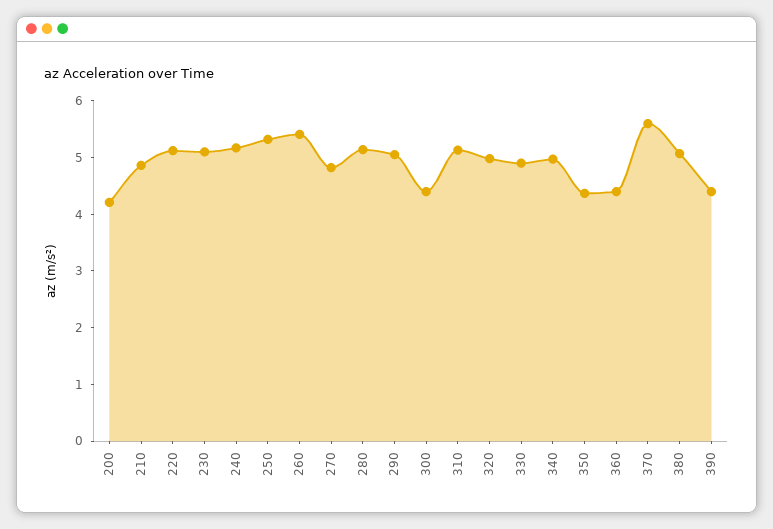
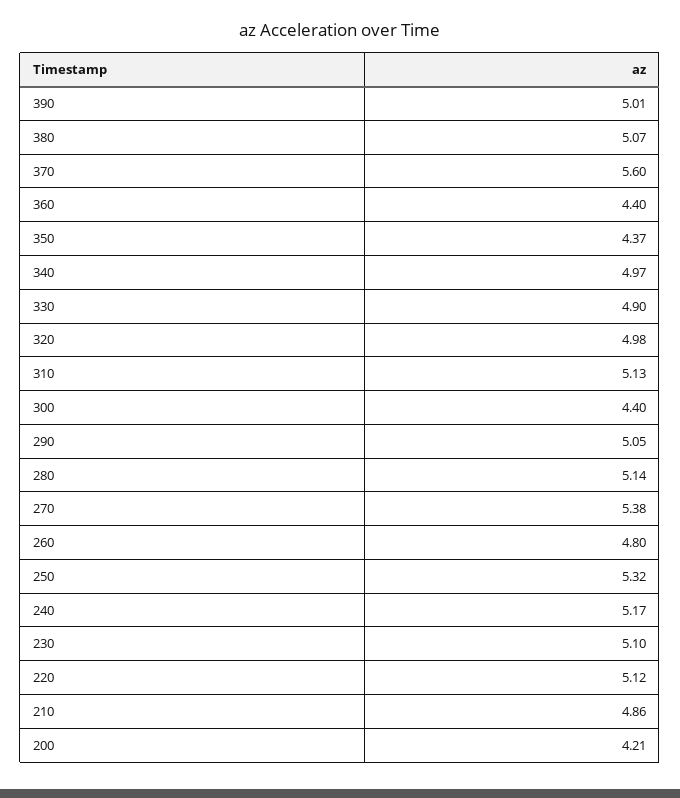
260: 5.4 -> 4.8
270: 4.8 -> 5.38
390: 4.4 -> 5.01

